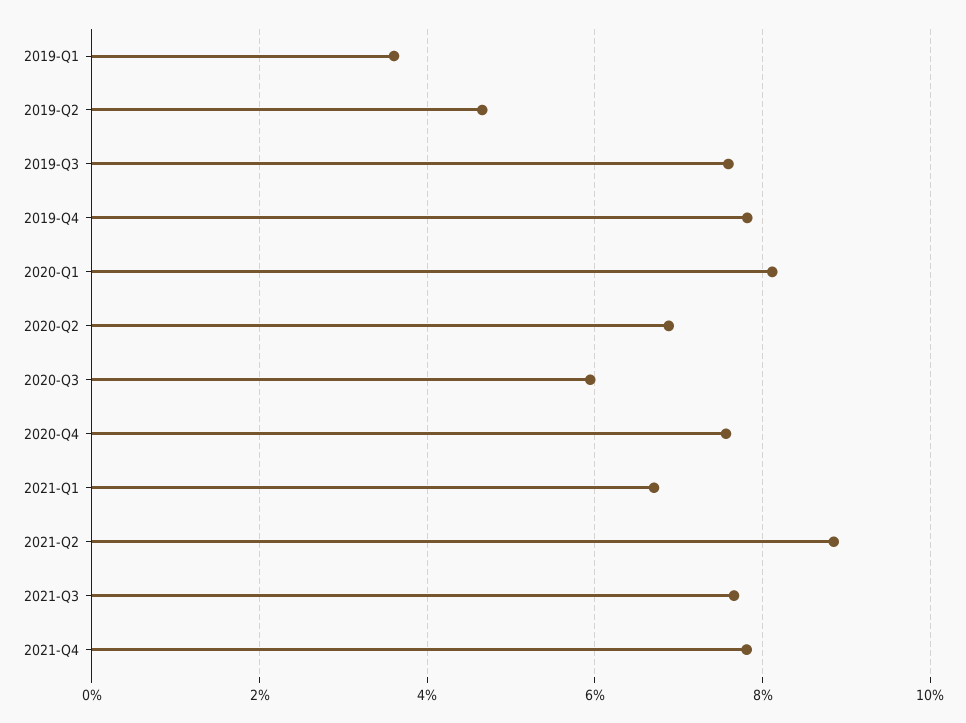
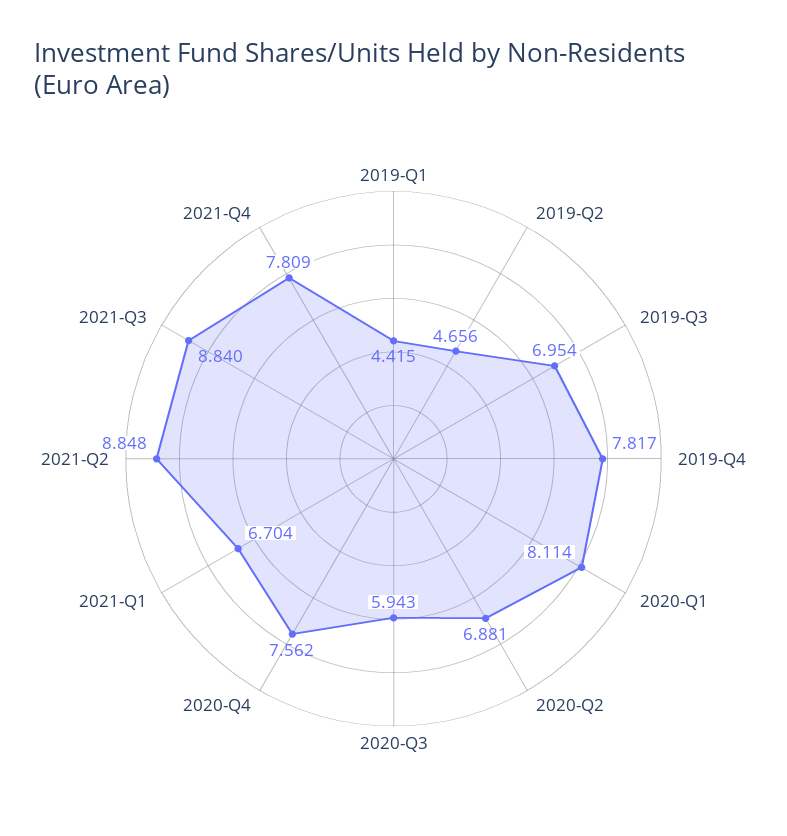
2019-Q1: 3.6 -> 4.415
2019-Q3: 7.6 -> 6.954
2021-Q3: 7.6 -> 8.84

